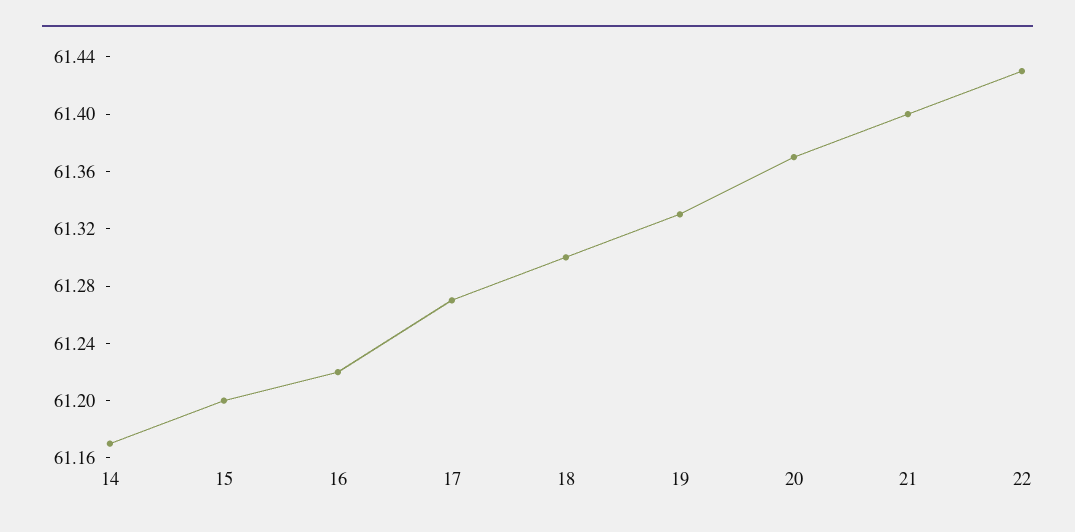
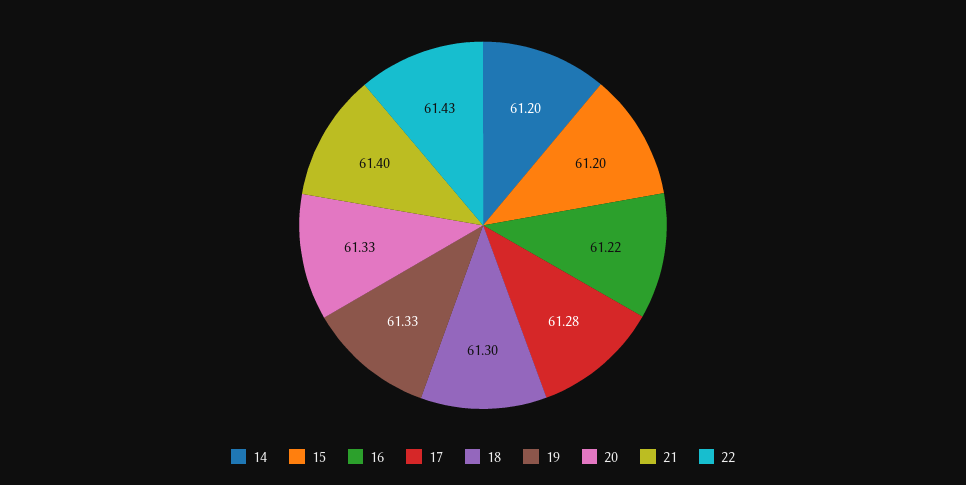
14: 61.17 -> 61.2
17: 61.27 -> 61.28
20: 61.37 -> 61.33

